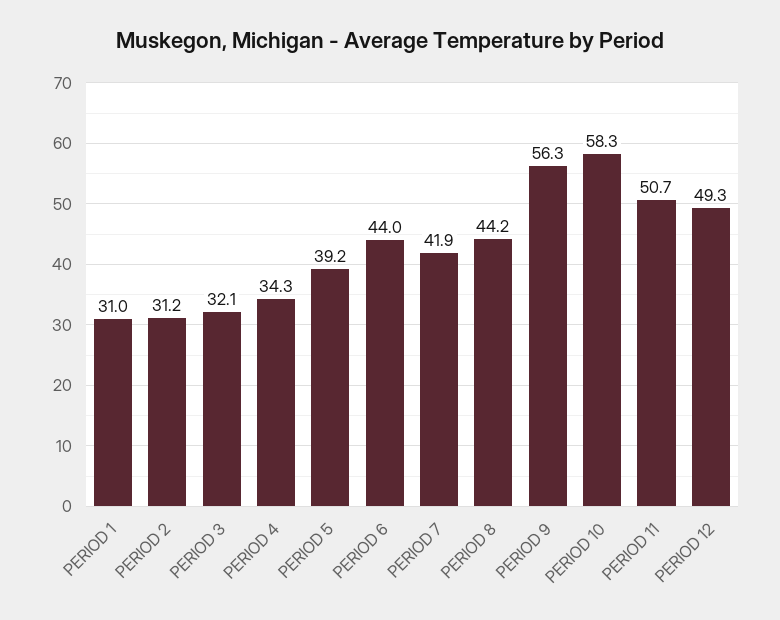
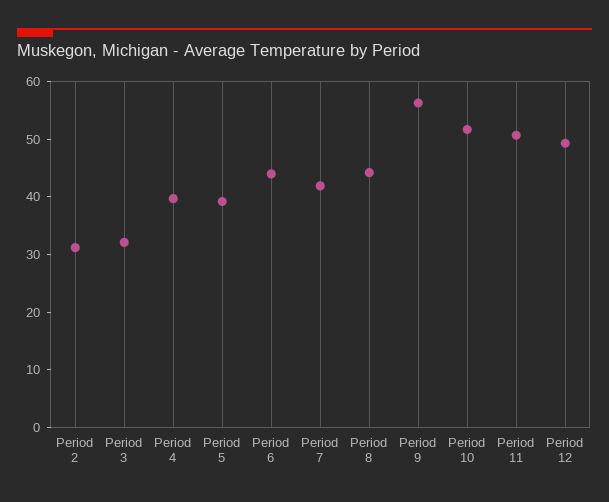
PERIOD 1: 31 -> none
PERIOD 4: 34.3 -> 40
PERIOD 10: 58.3 -> 52

